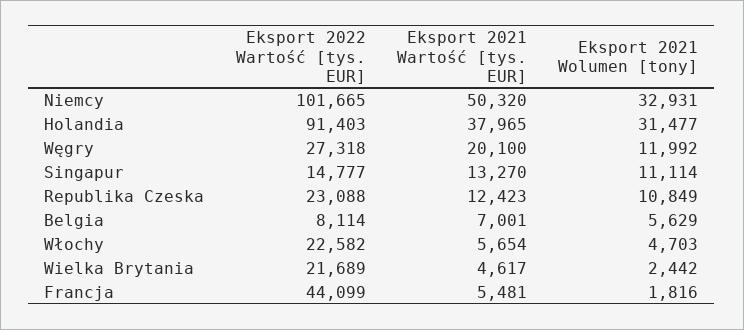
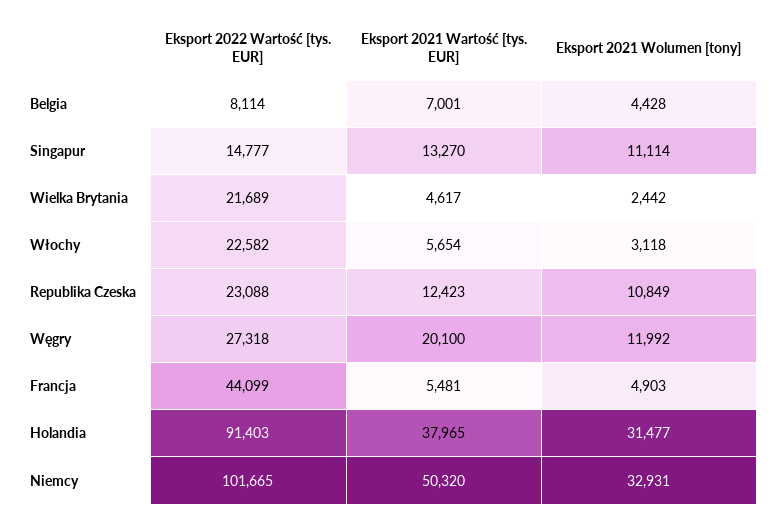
Eksport 2021 Wolumen [tony], Belgia: 5629 -> 4428
Eksport 2021 Wolumen [tony], Włochy: 4703 -> 3118
Eksport 2021 Wolumen [tony], Francja: 1816 -> 4903

